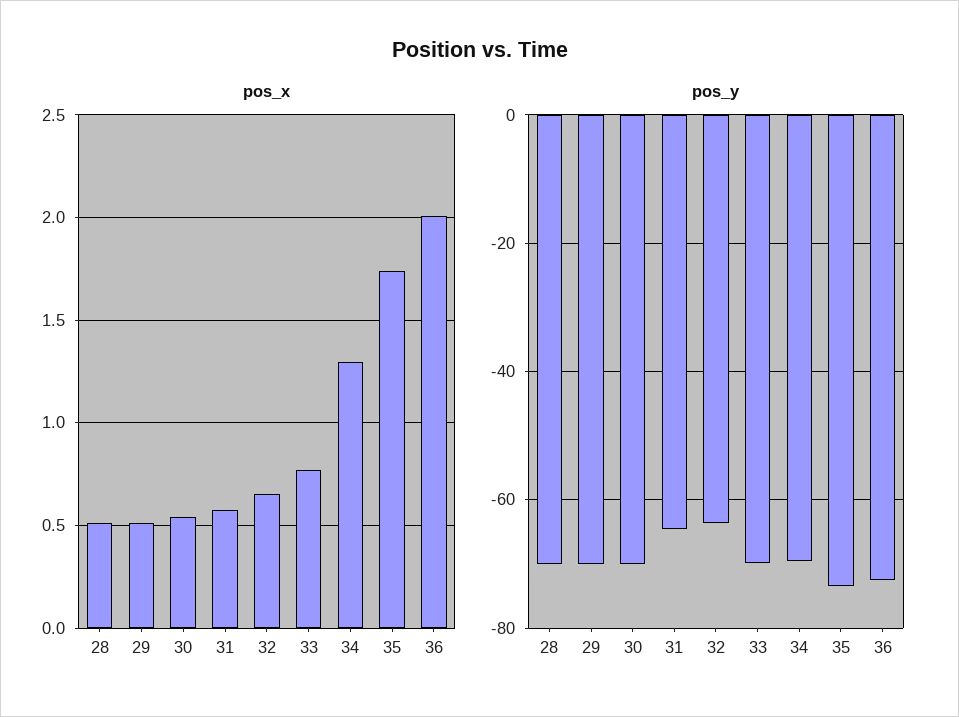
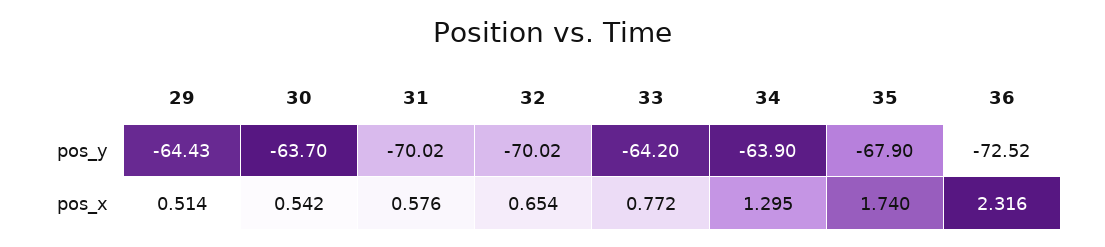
pos_x, 28: 0.5 -> none
pos_x, 36: 2 -> 2.316
pos_y, 28: -70 -> none
pos_y, 29: -70 -> -64.43
pos_y, 30: -70 -> -63.7
pos_y, 31: -64 -> -70.02
pos_y, 32: -64 -> -70.02
pos_y, 33: -70 -> -64.2
pos_y, 34: -70 -> -63.9
pos_y, 35: -74 -> -67.9

